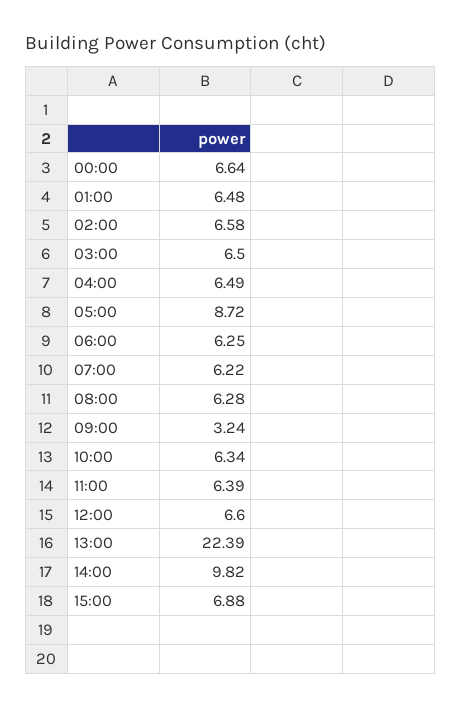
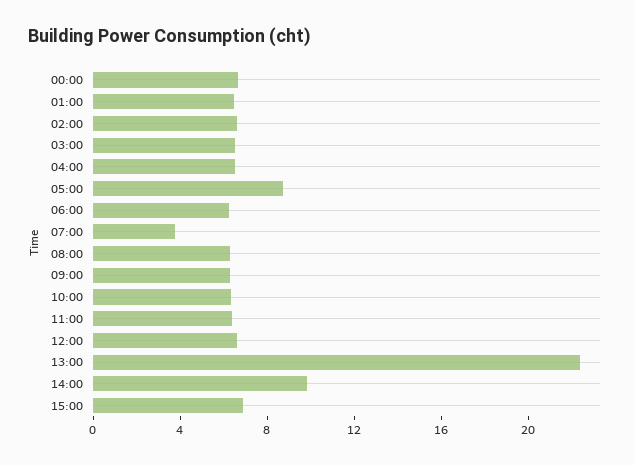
07:00: 6.22 -> 4
09:00: 3.24 -> 6

